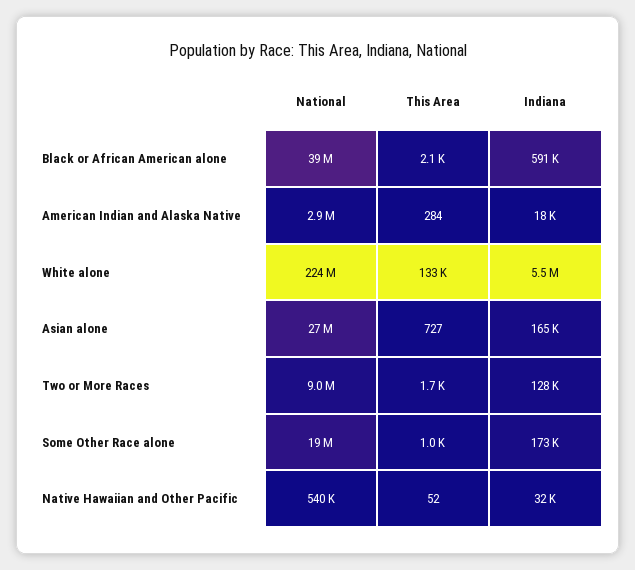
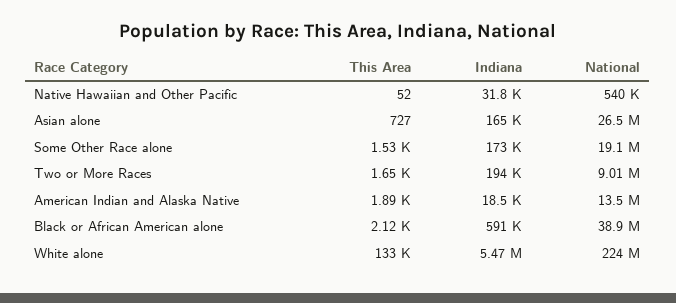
National, American Indian and Alaska Native: 2900000 -> 13500000
This Area, American Indian and Alaska Native: 284 -> 1890
Indiana, Two or More Races: 128000 -> 194000
This Area, Some Other Race alone: 1000 -> 1530

